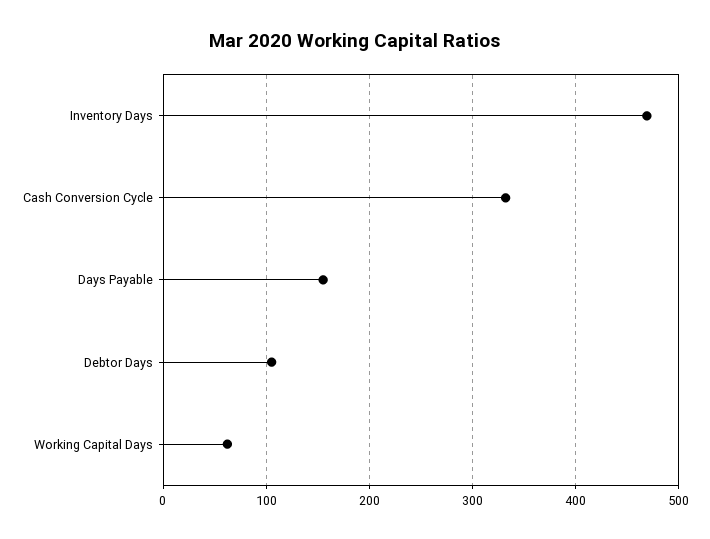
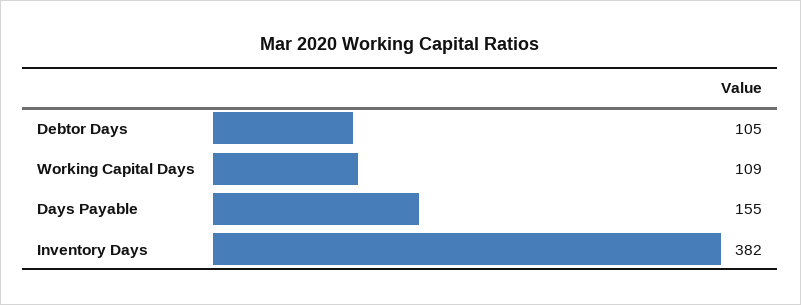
Inventory Days: 470 -> 382
Cash Conversion Cycle: 330 -> none
Working Capital Days: 60 -> 109

